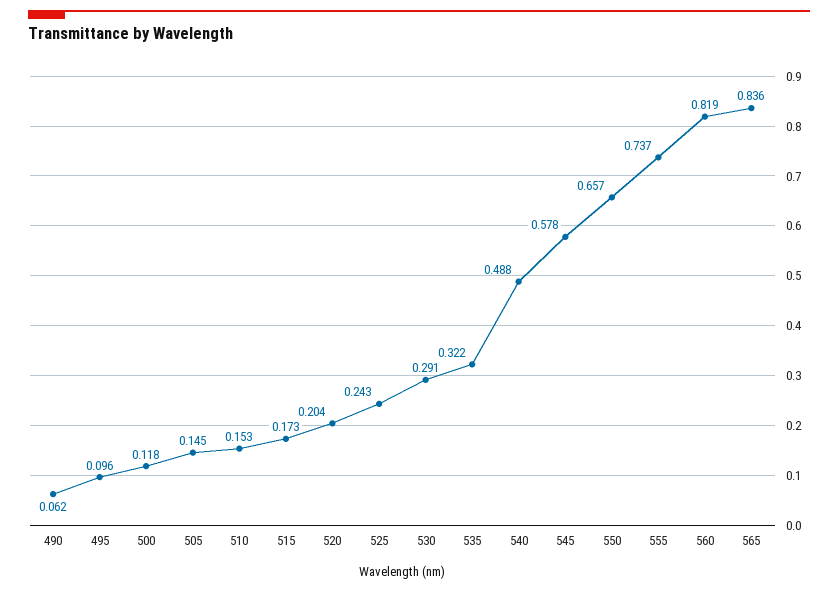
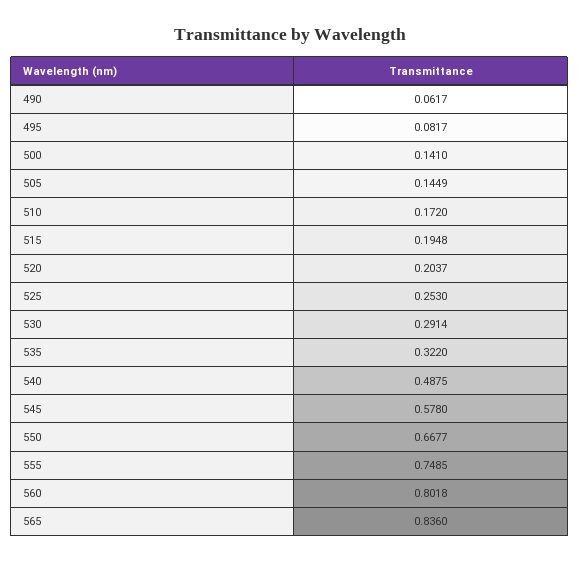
495: 0.096 -> 0.0817
500: 0.118 -> 0.141
510: 0.153 -> 0.172
515: 0.173 -> 0.1948
525: 0.243 -> 0.253
550: 0.657 -> 0.6677
555: 0.737 -> 0.7485
560: 0.819 -> 0.8018

